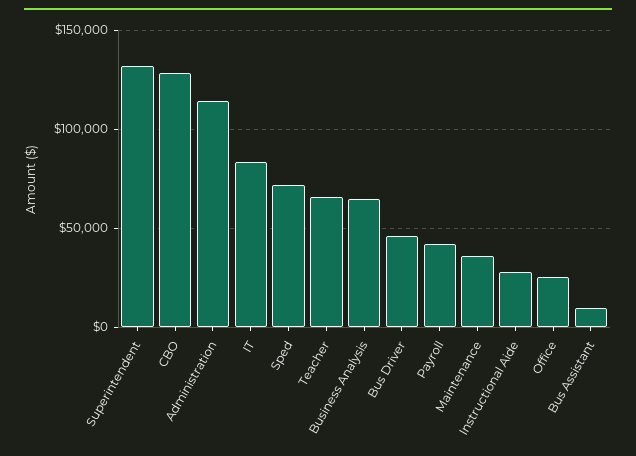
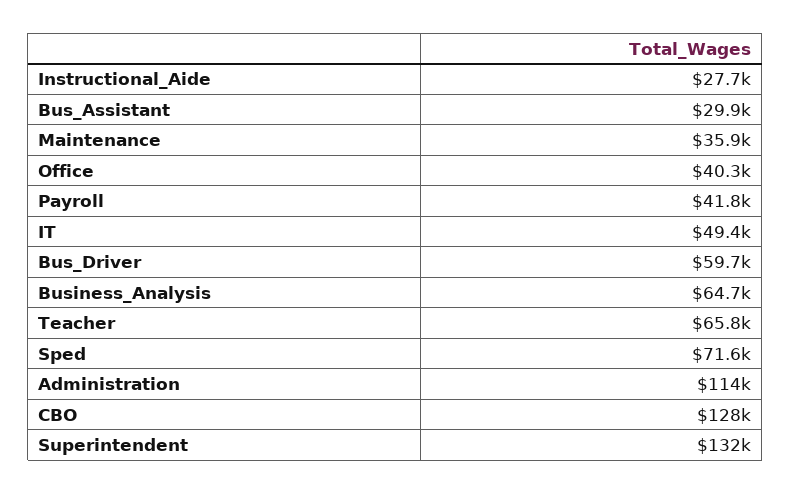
IT: 85000 -> 49400
Bus Driver: 45000 -> 59700
Office: 25000 -> 40300
Bus Assistant: 10000 -> 29900

